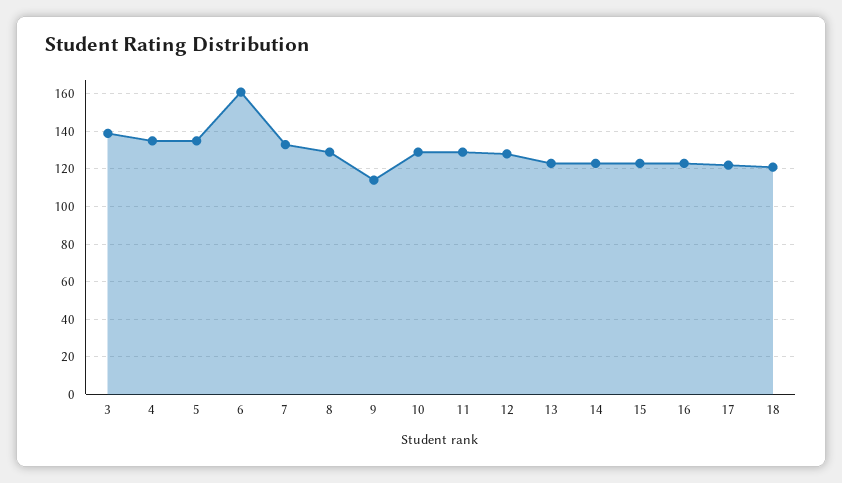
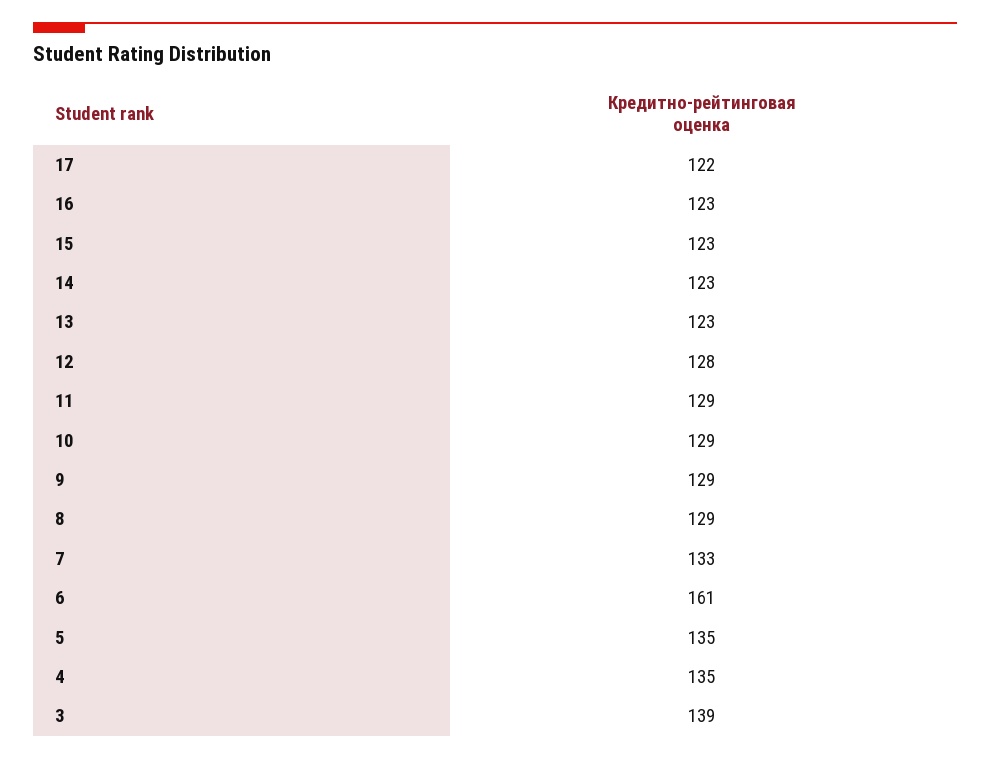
9: 115 -> 129
18: 120 -> none

